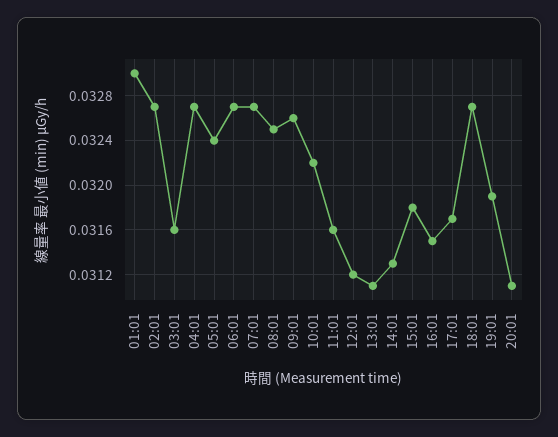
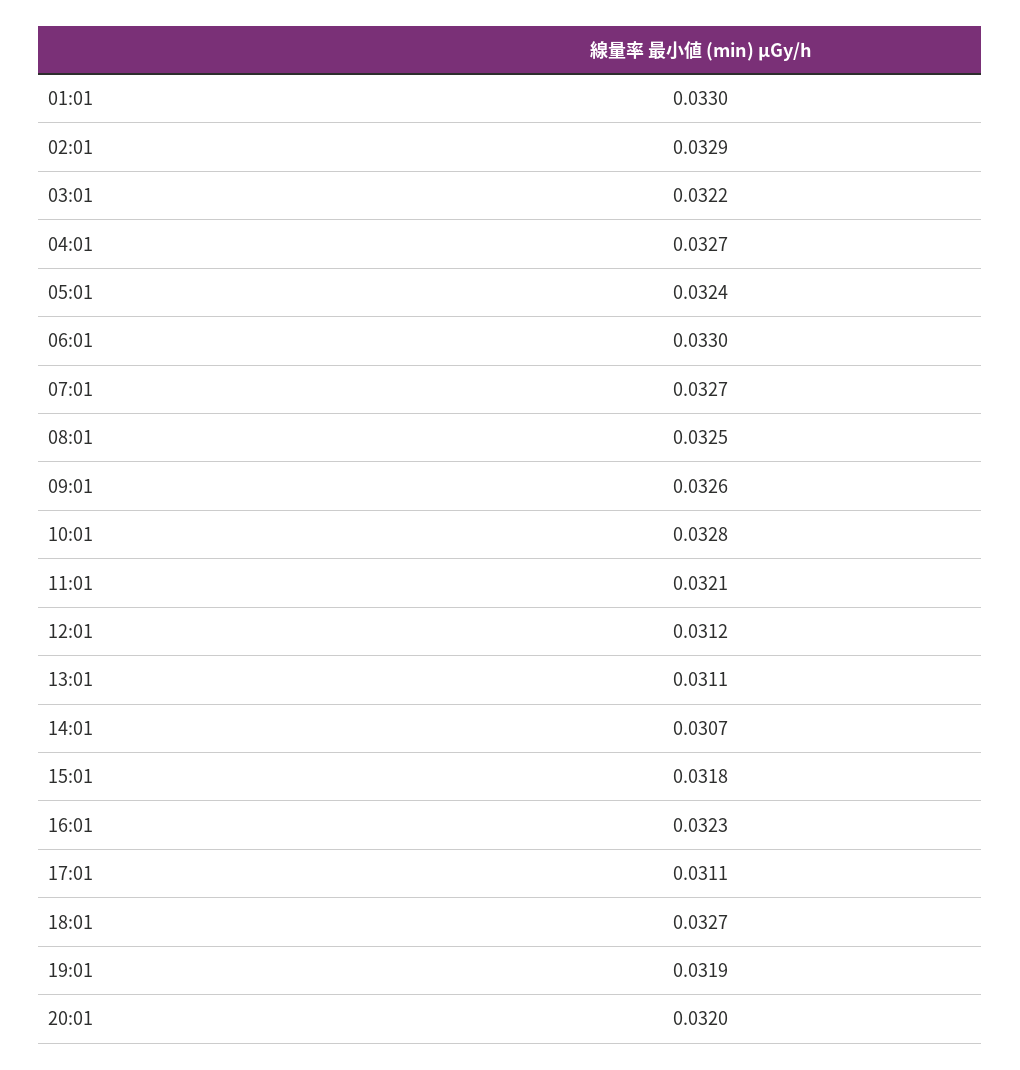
02:01: 0.0327 -> 0.0329
03:01: 0.0316 -> 0.0322
06:01: 0.0327 -> 0.033
10:01: 0.0322 -> 0.0328
11:01: 0.0316 -> 0.0321
14:01: 0.0313 -> 0.0307
16:01: 0.0315 -> 0.0323
17:01: 0.0317 -> 0.0311
20:01: 0.0311 -> 0.032

